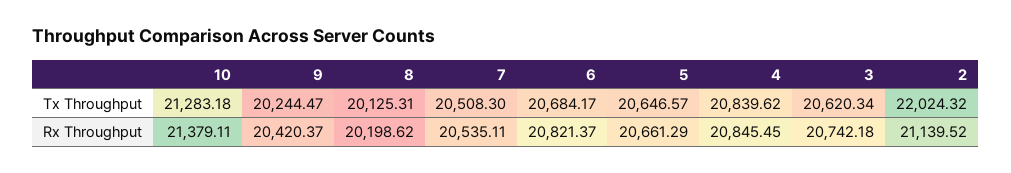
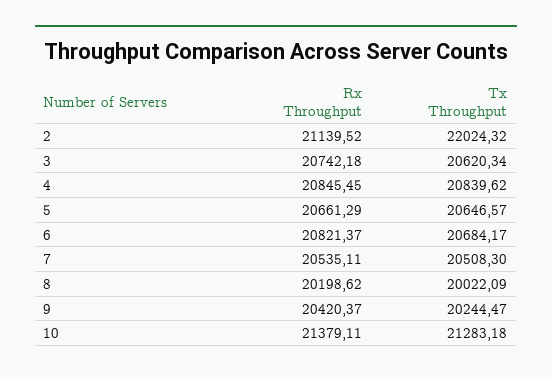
8, Tx Throughput: 20125.31 -> 20022.09

